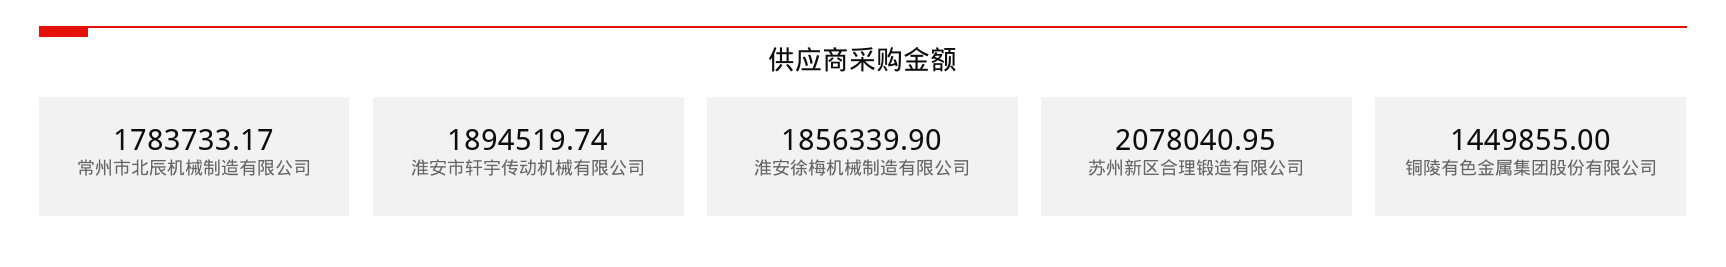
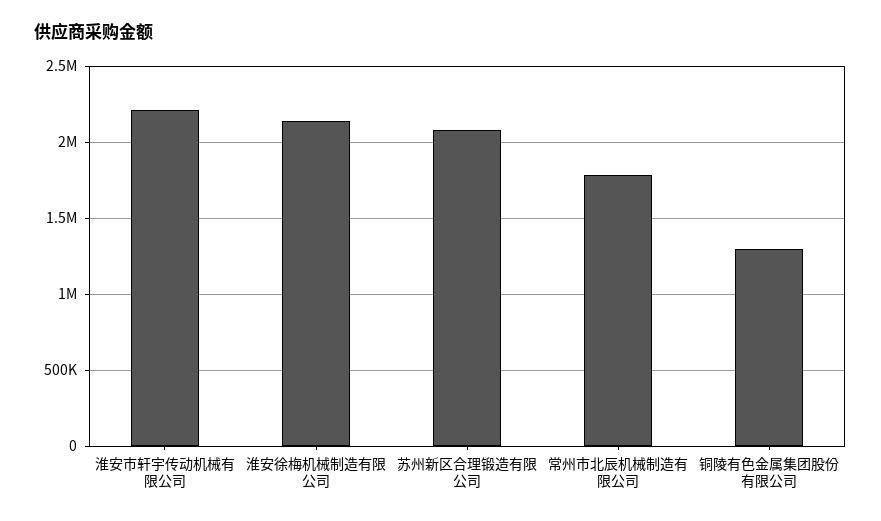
淮安市轩宇传动机械有限公司: 1894519.74 -> 2200000
淮安徐梅机械制造有限公司: 1856339.9 -> 2150000
铜陵有色金属集团股份有限公司: 1449855 -> 1300000

